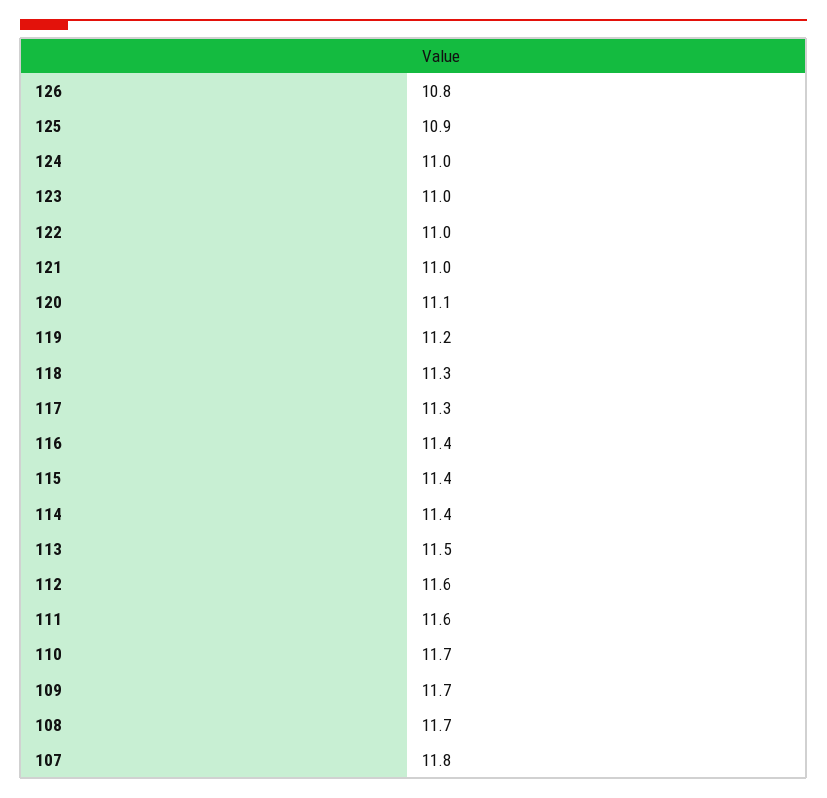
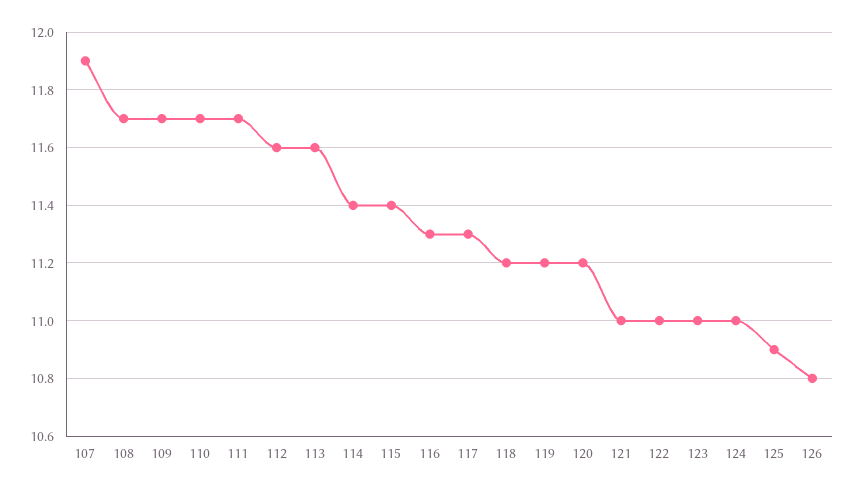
120: 11.1 -> 11.2
118: 11.3 -> 11.2
116: 11.4 -> 11.3
113: 11.5 -> 11.6
111: 11.6 -> 11.7
107: 11.8 -> 11.9

